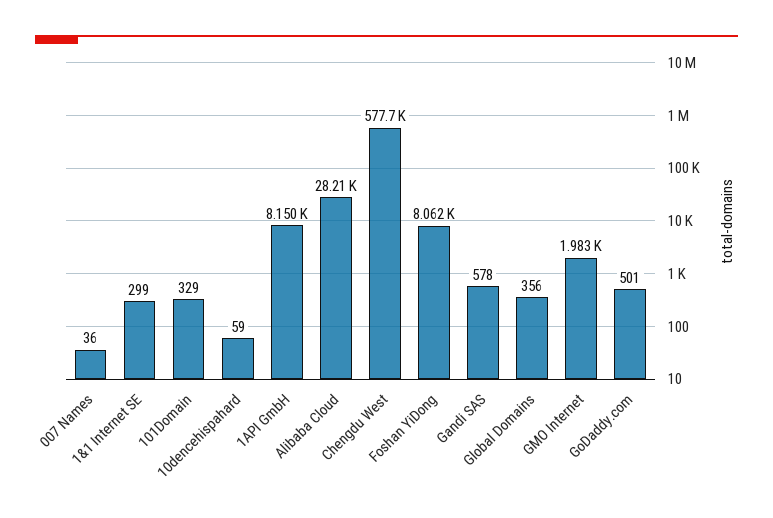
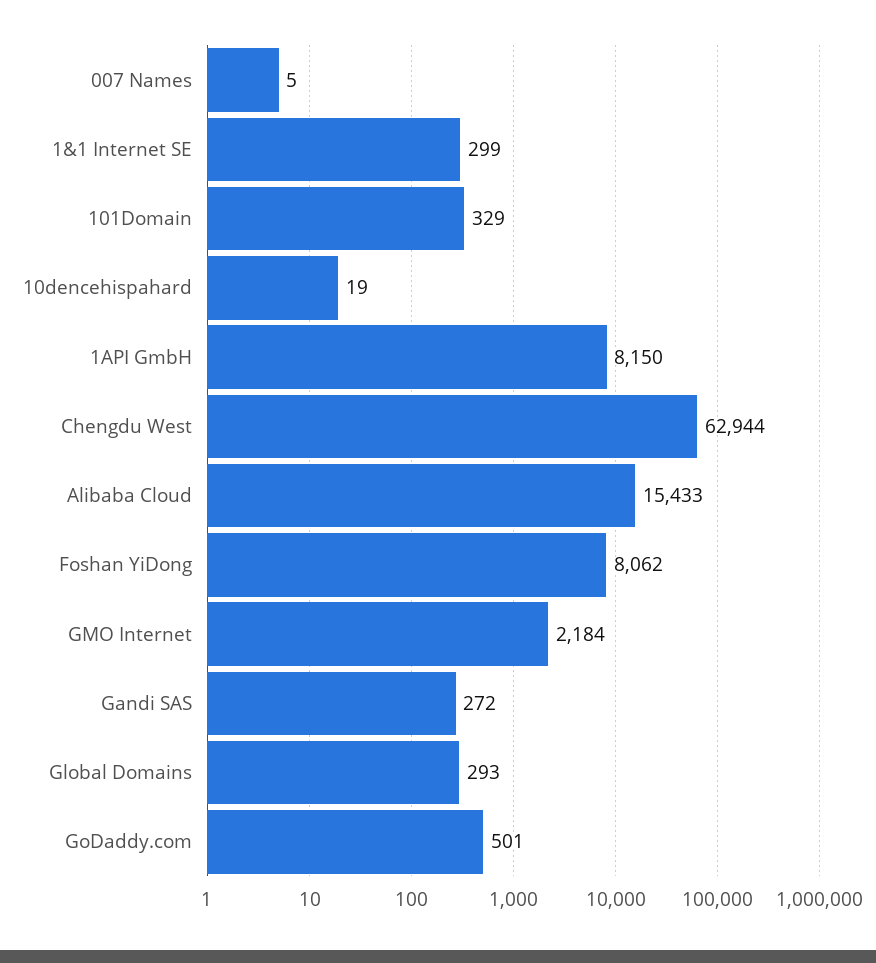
007 Names: 36 -> 5
10dencehispahard: 59 -> 19
Alibaba Cloud: 28210 -> 15433
Chengdu West: 577700 -> 62944
Gandi SAS: 578 -> 272
Global Domains: 356 -> 293
GMO Internet: 1983 -> 2184

